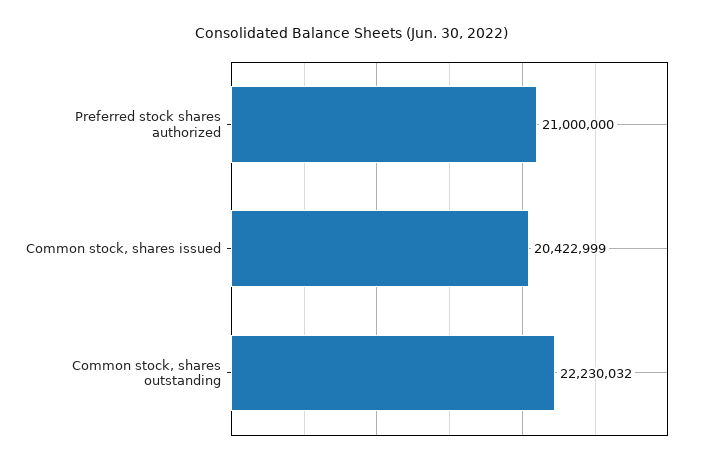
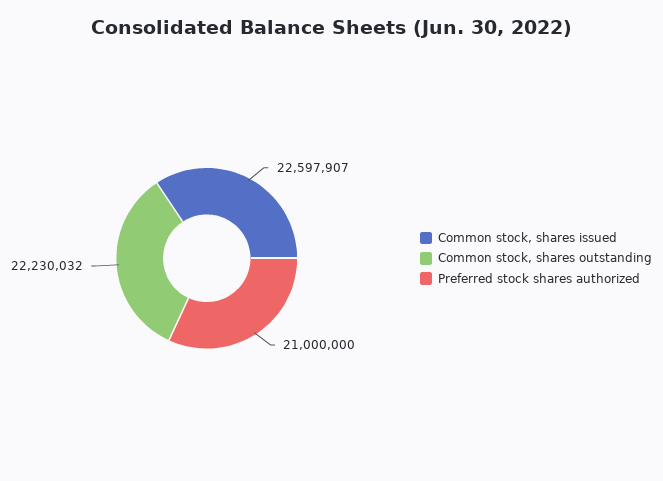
Common stock, shares issued: 20422999 -> 22597907

